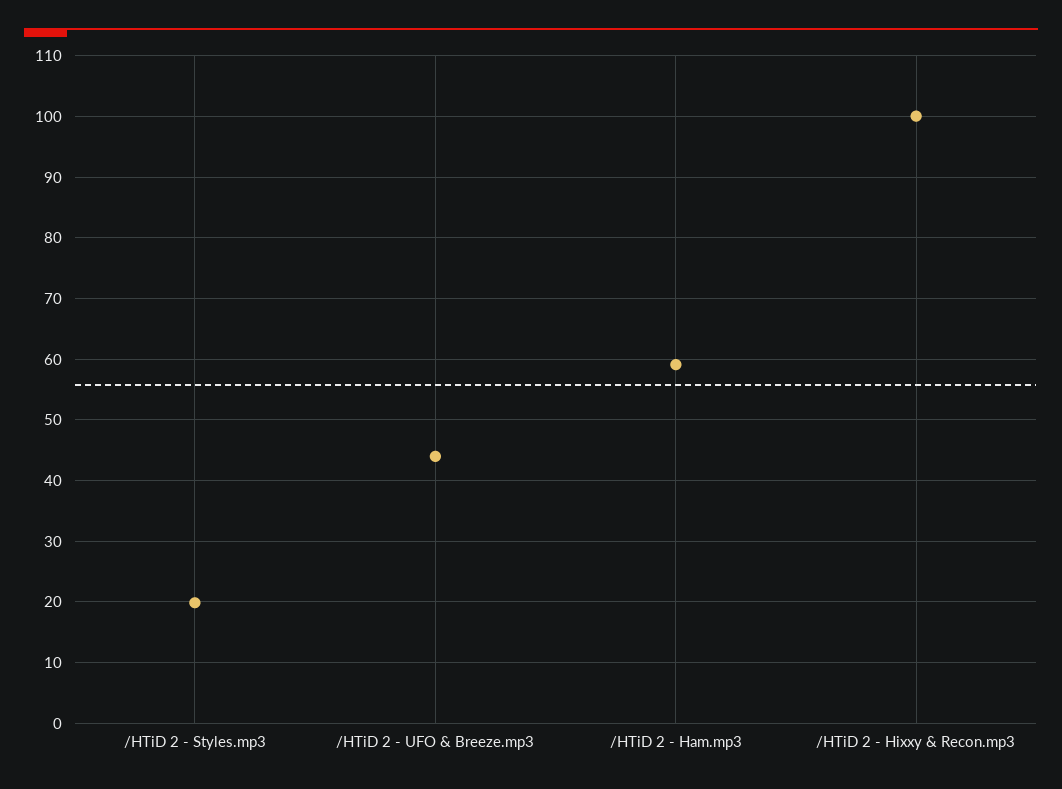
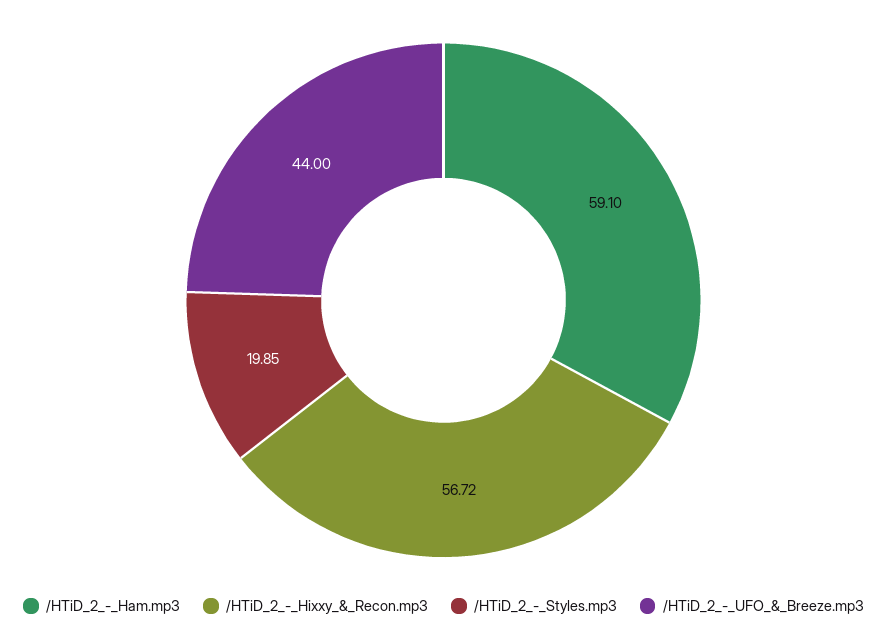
/HTiD 2 - Hixxy & Recon.mp3: 100 -> 56.72

